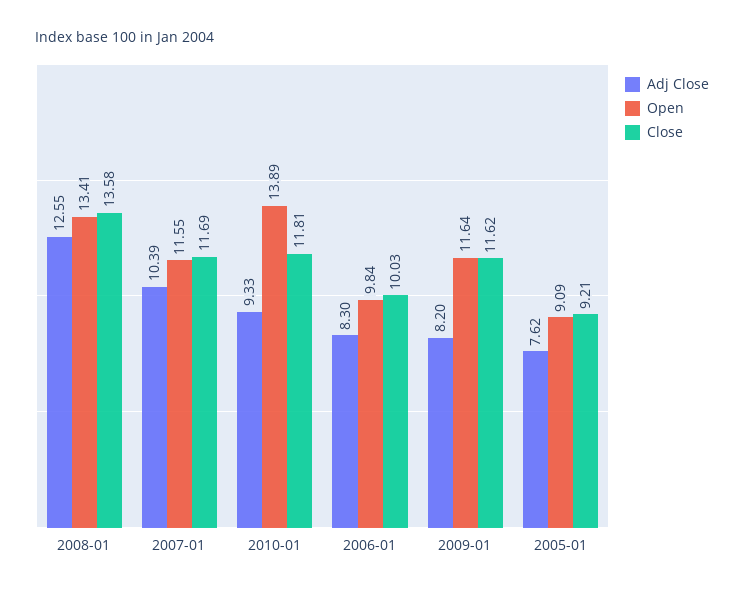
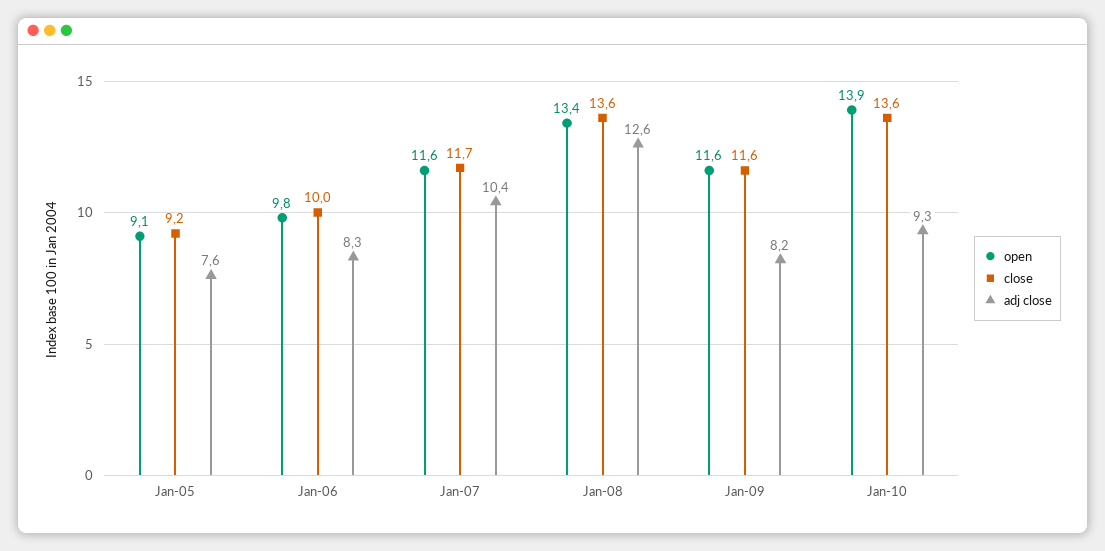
Close, 2010-01: 11.81 -> 13.6

